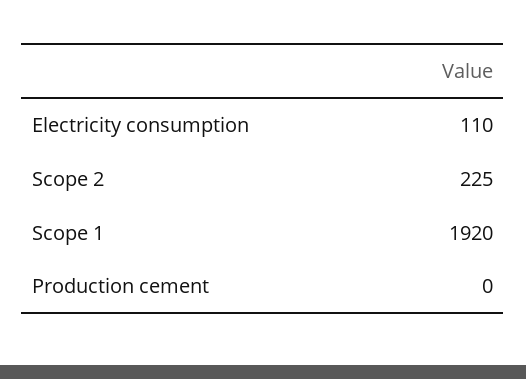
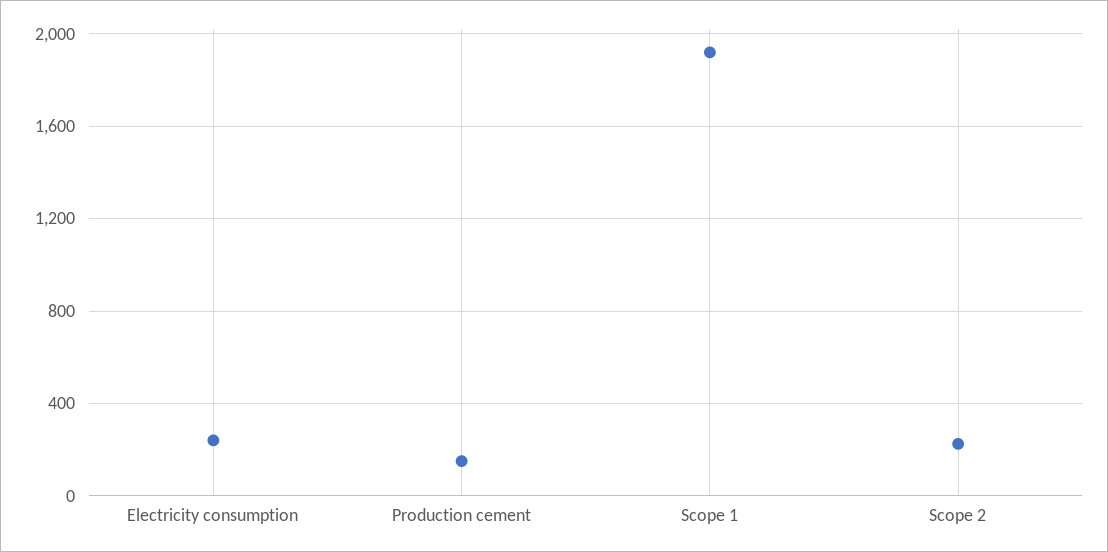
Electricity consumption: 110 -> 250
Production cement: 0 -> 150

